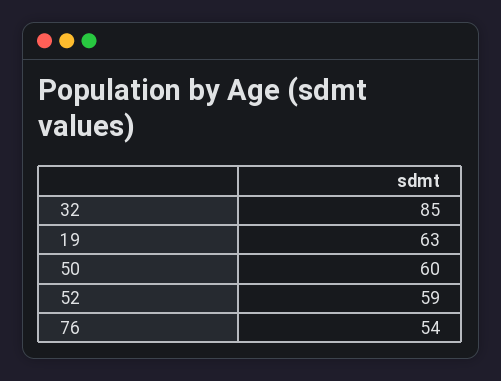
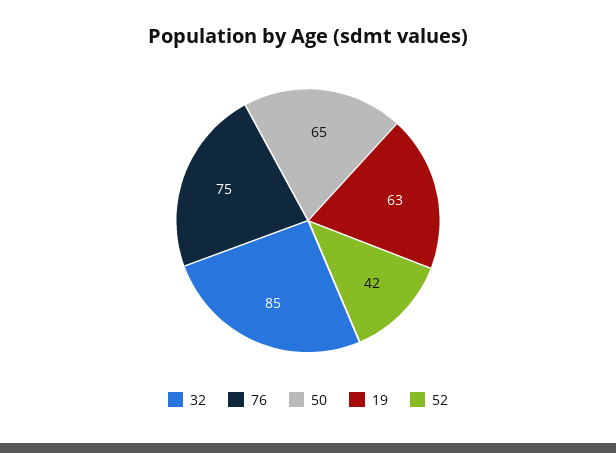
50: 60 -> 65
52: 59 -> 42
76: 54 -> 75

